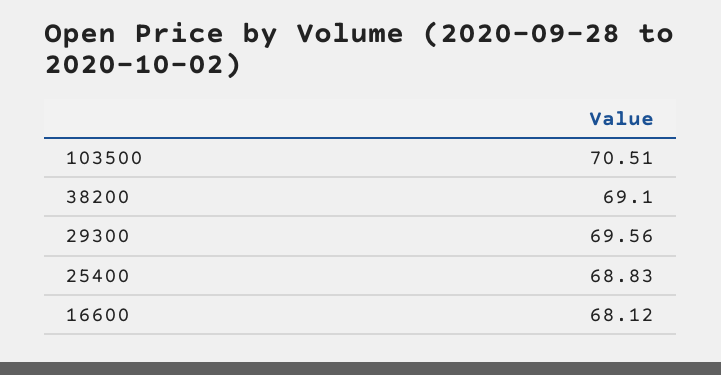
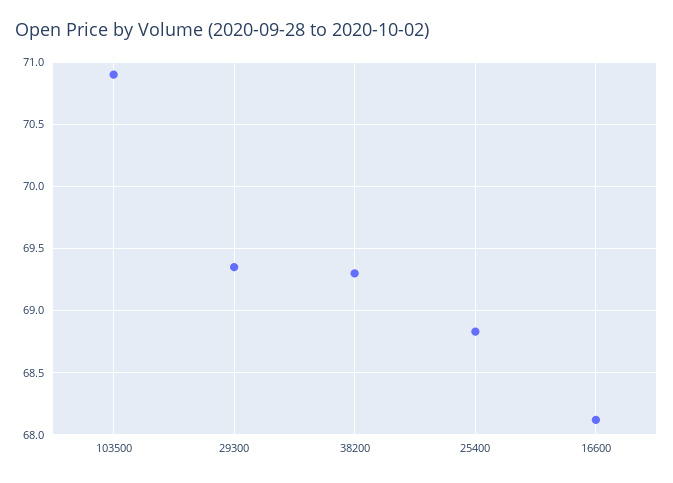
103500: 70.51 -> 70.9
38200: 69.1 -> 69.3
29300: 69.56 -> 69.35

